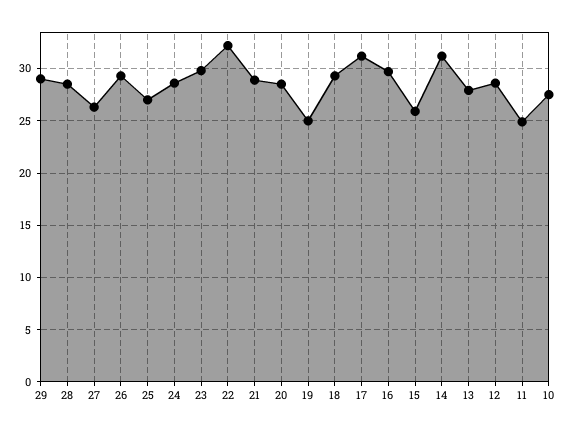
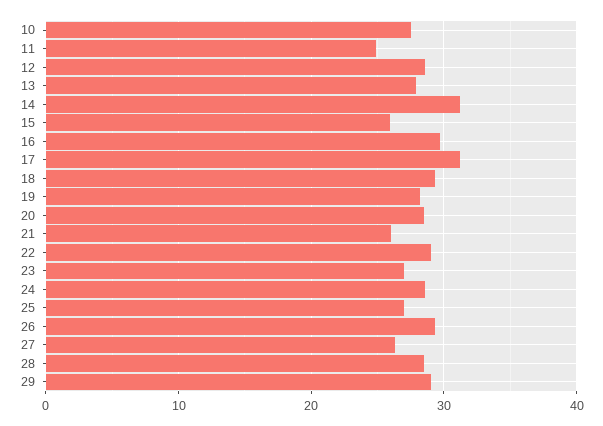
23: 30 -> 27
22: 32 -> 29
21: 29 -> 26
19: 25 -> 28

